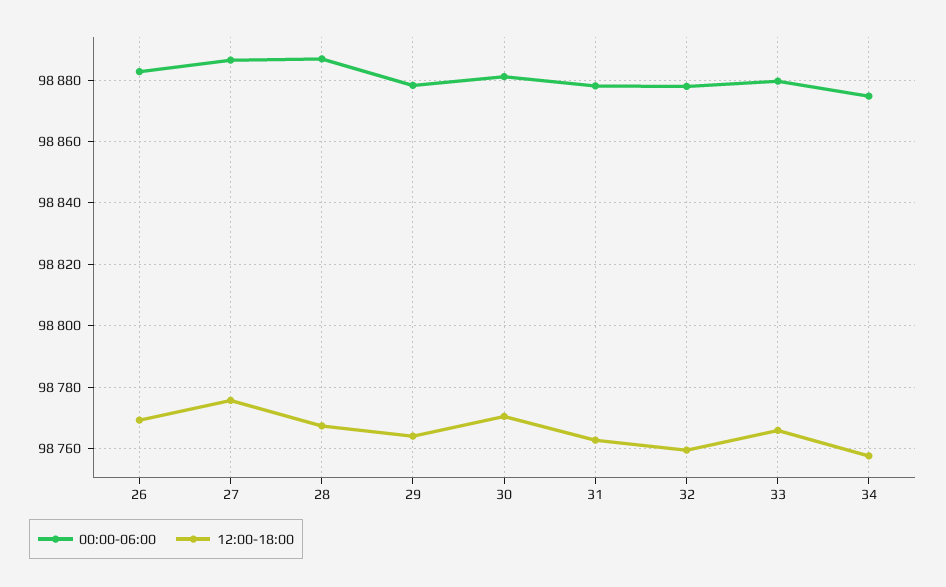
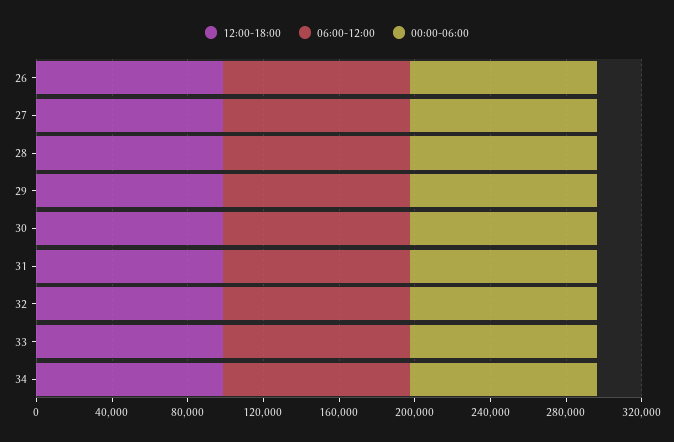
06:00-12:00, 26: none -> 100000
06:00-12:00, 27: none -> 100000
06:00-12:00, 28: none -> 100000
06:00-12:00, 29: none -> 100000
06:00-12:00, 30: none -> 100000
06:00-12:00, 31: none -> 100000
06:00-12:00, 32: none -> 100000
06:00-12:00, 33: none -> 100000
06:00-12:00, 34: none -> 100000

